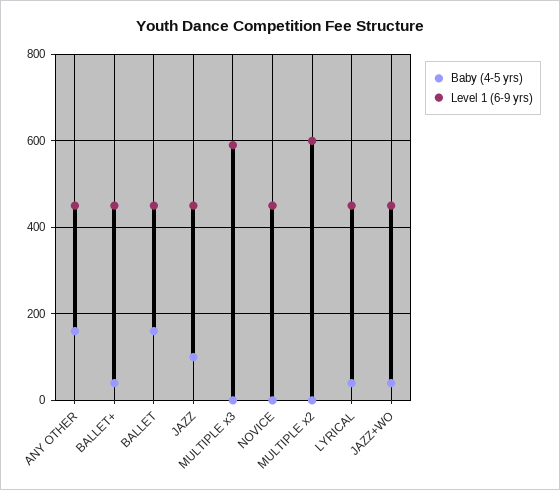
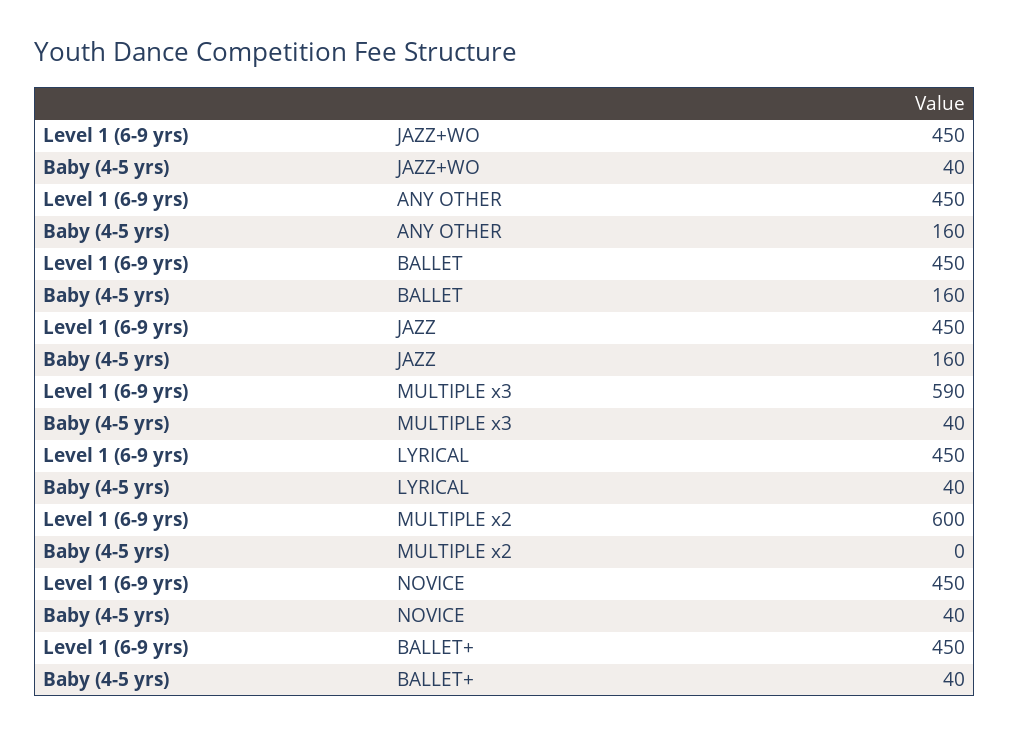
Baby (4-5 yrs), JAZZ: 100 -> 160
Baby (4-5 yrs), MULTIPLE x3: 0 -> 40
Baby (4-5 yrs), NOVICE: 0 -> 40

